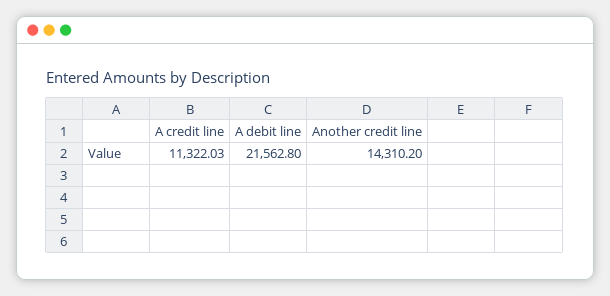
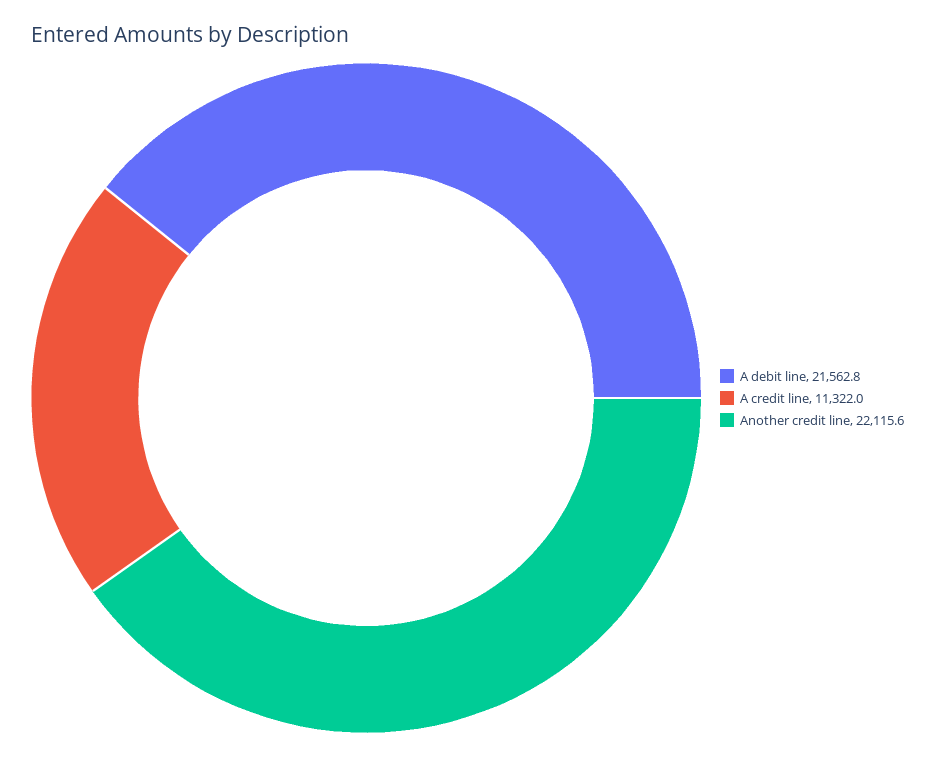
Another credit line: 14310.2 -> 22115.6

